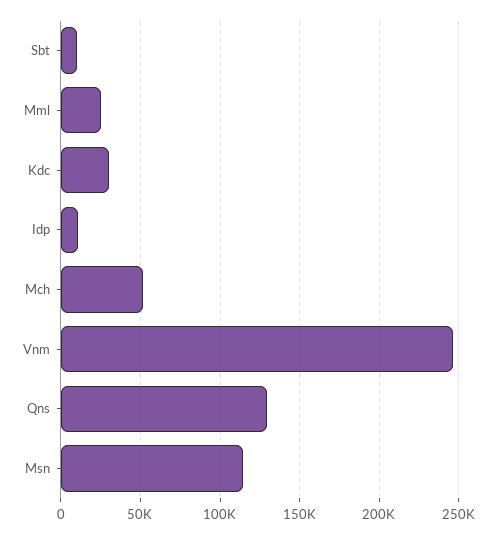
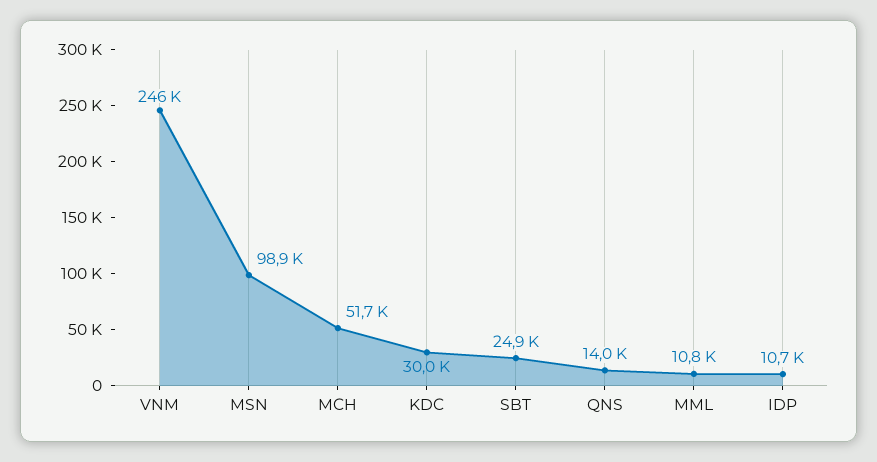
Sbt: 10000 -> 24900
Mml: 25000 -> 10800
Qns: 130000 -> 14000
Msn: 115000 -> 98900

